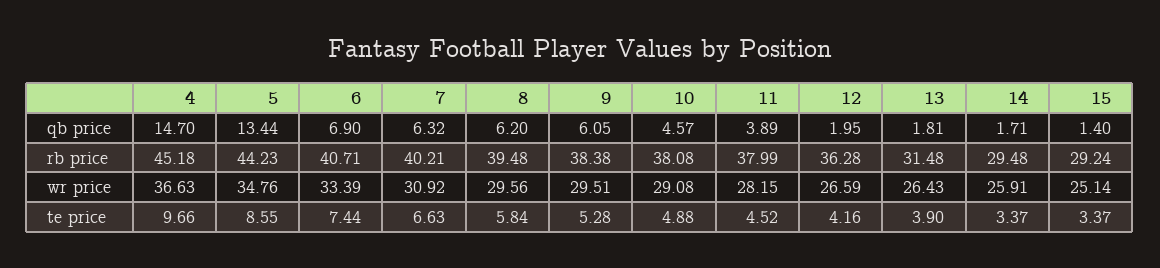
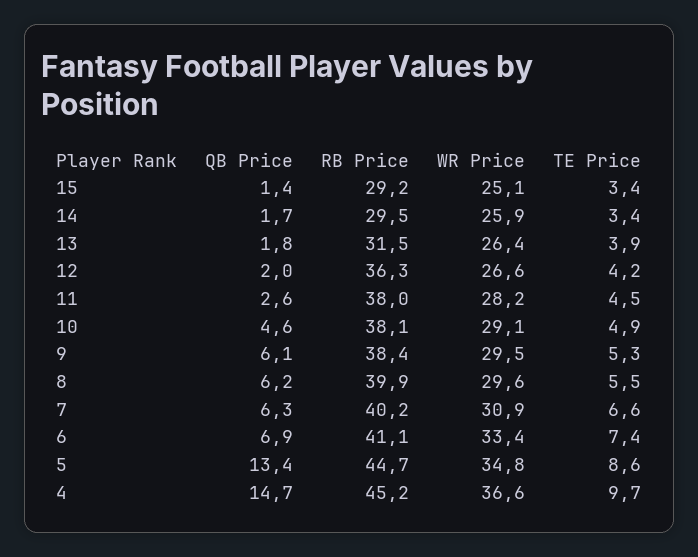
11, qb price: 3.89 -> 2.6
5, rb price: 44.23 -> 44.7
6, rb price: 40.71 -> 41.1
8, rb price: 39.48 -> 39.9
8, te price: 5.84 -> 5.5

